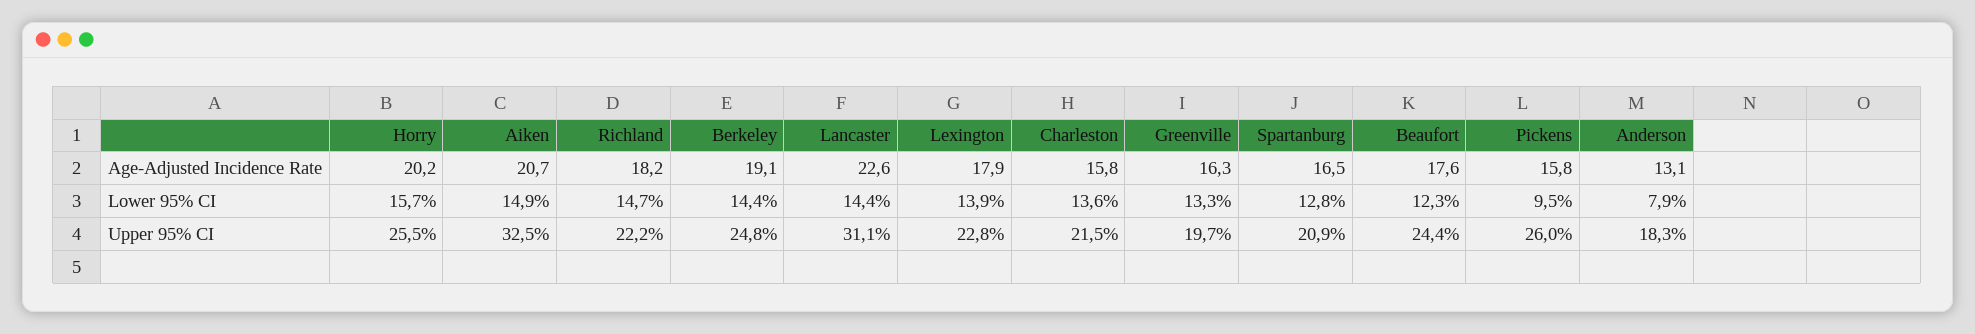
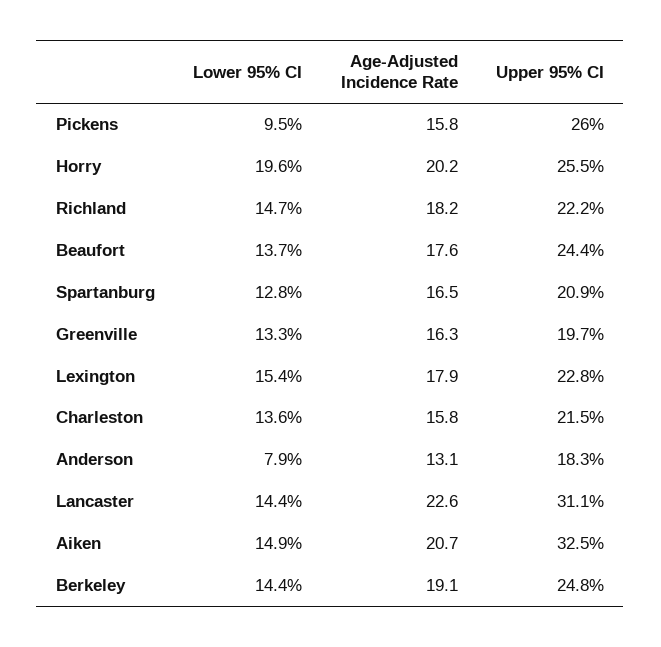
Horry, Lower 95% CI: 15.7 -> 19.6
Lexington, Lower 95% CI: 13.9 -> 15.4
Beaufort, Lower 95% CI: 12.3 -> 13.7

